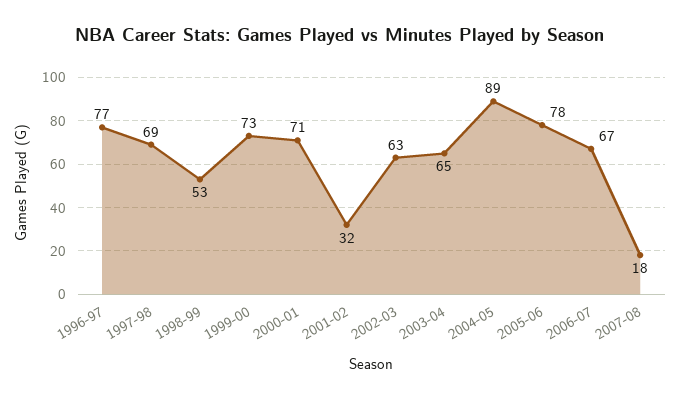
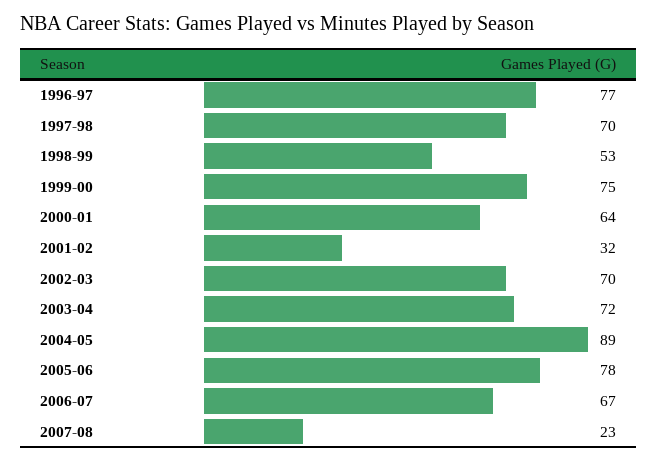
1997-98: 69 -> 70
1999-00: 73 -> 75
2000-01: 71 -> 64
2002-03: 63 -> 70
2003-04: 65 -> 72
2007-08: 18 -> 23

